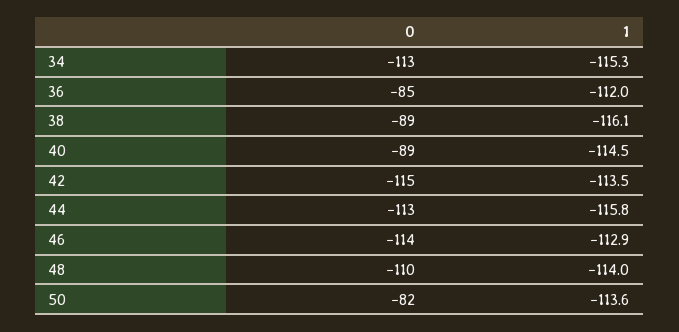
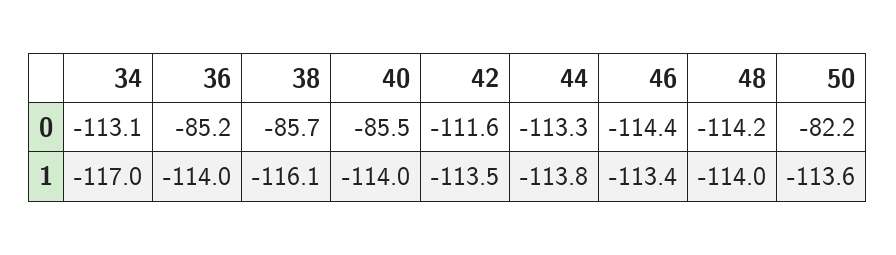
1, 34: -115.3 -> -117
1, 36: -112 -> -114
0, 38: -89 -> -85.7
0, 40: -89 -> -85.5
1, 40: -114.5 -> -114
0, 42: -115 -> -111.6
1, 44: -115.8 -> -113.8
1, 46: -112.9 -> -113.4
0, 48: -110 -> -114.2

